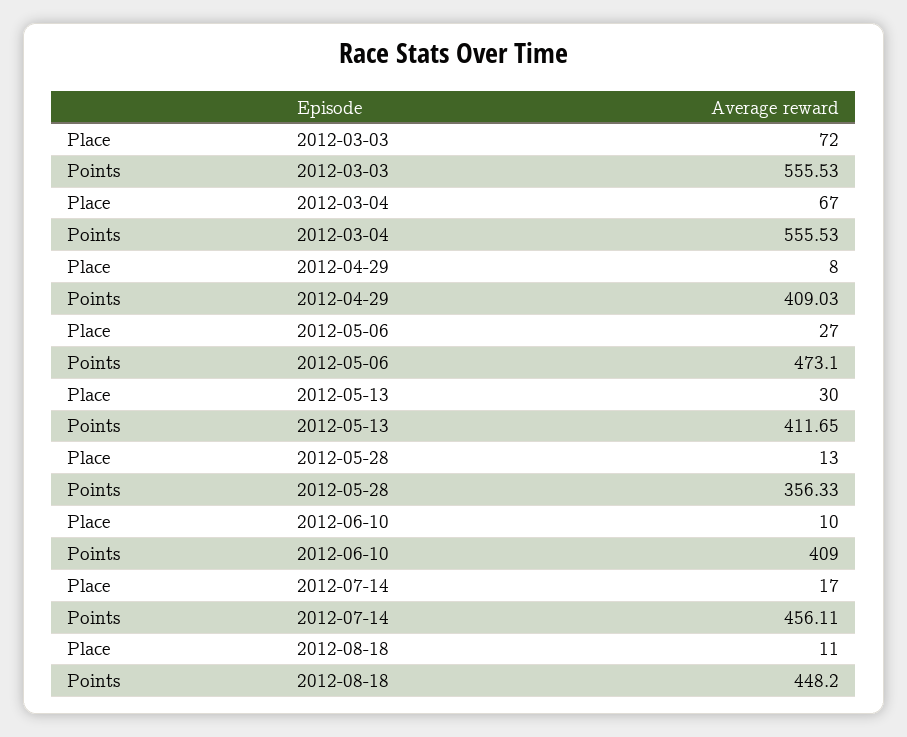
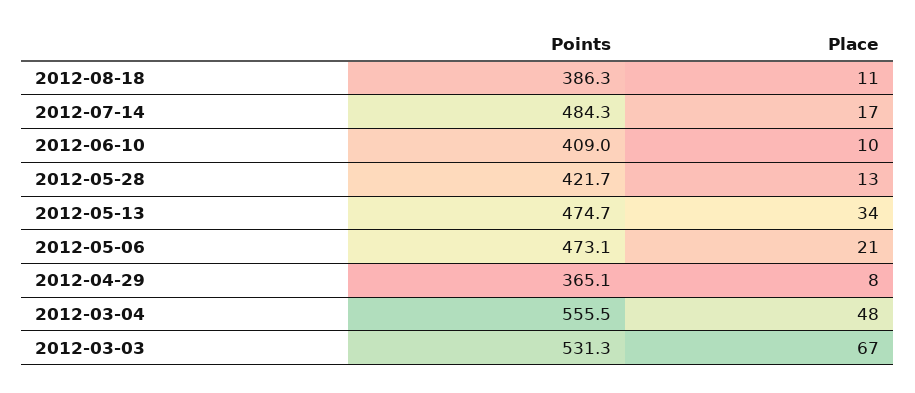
Place, 2012-03-03: 72 -> 67
Points, 2012-03-03: 555.53 -> 531.3
Place, 2012-03-04: 67 -> 48
Points, 2012-04-29: 409.03 -> 365.1
Place, 2012-05-06: 27 -> 21
Place, 2012-05-13: 30 -> 34
Points, 2012-05-13: 411.65 -> 474.7
Points, 2012-05-28: 356.33 -> 421.7
Points, 2012-07-14: 456.11 -> 484.3
Points, 2012-08-18: 448.2 -> 386.3

